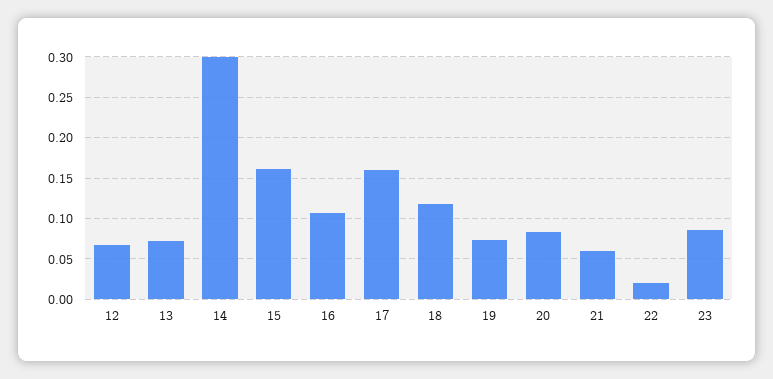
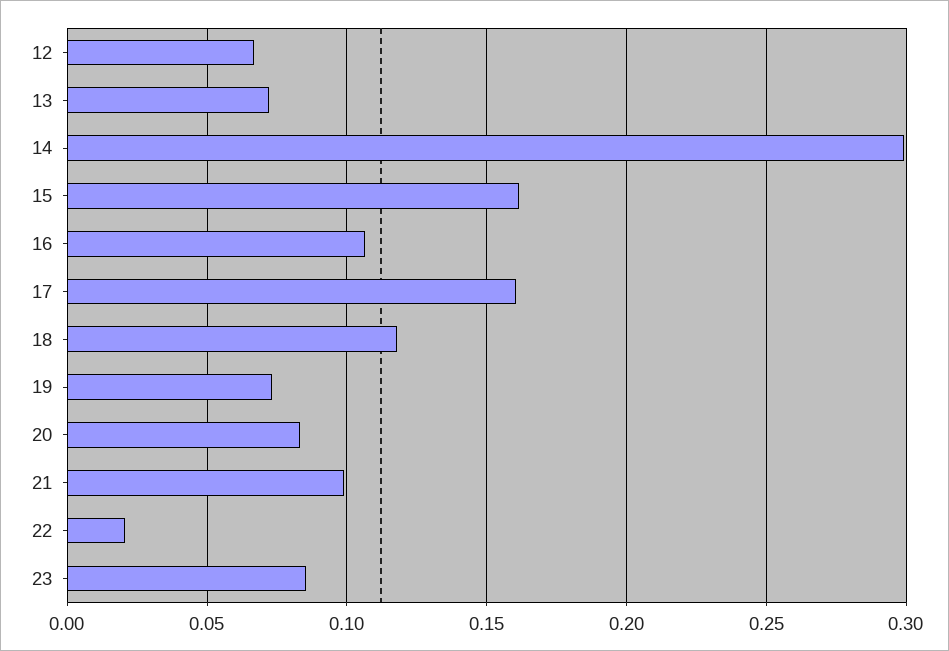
21: 0.06 -> 0.1

